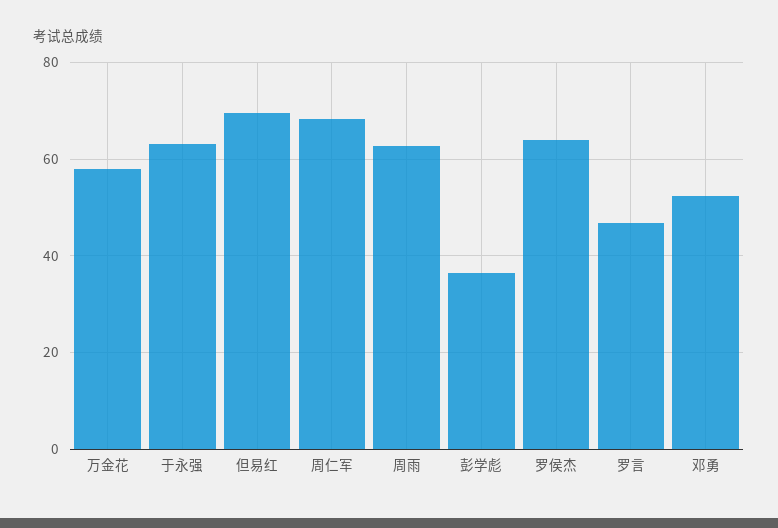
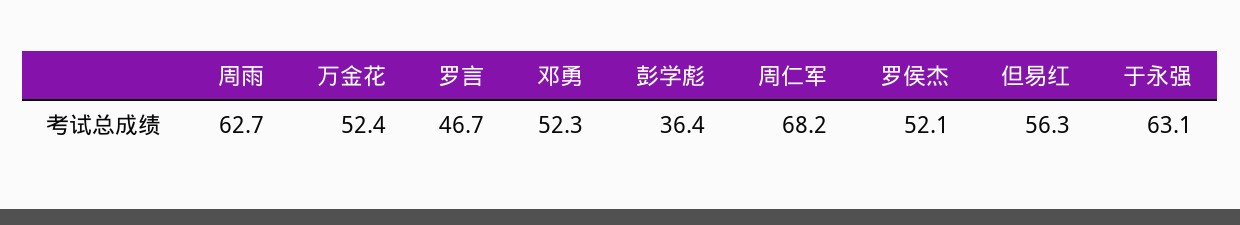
万金花: 58 -> 52.4
但易红: 70 -> 56.3
罗侯杰: 64 -> 52.1

